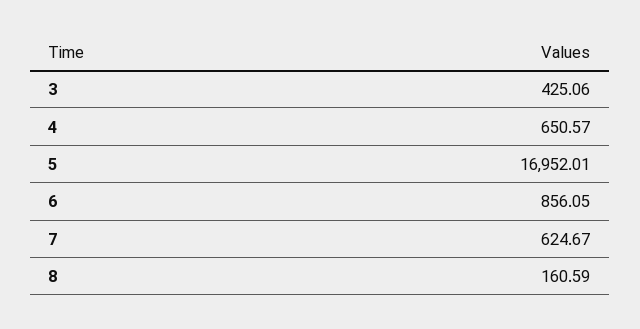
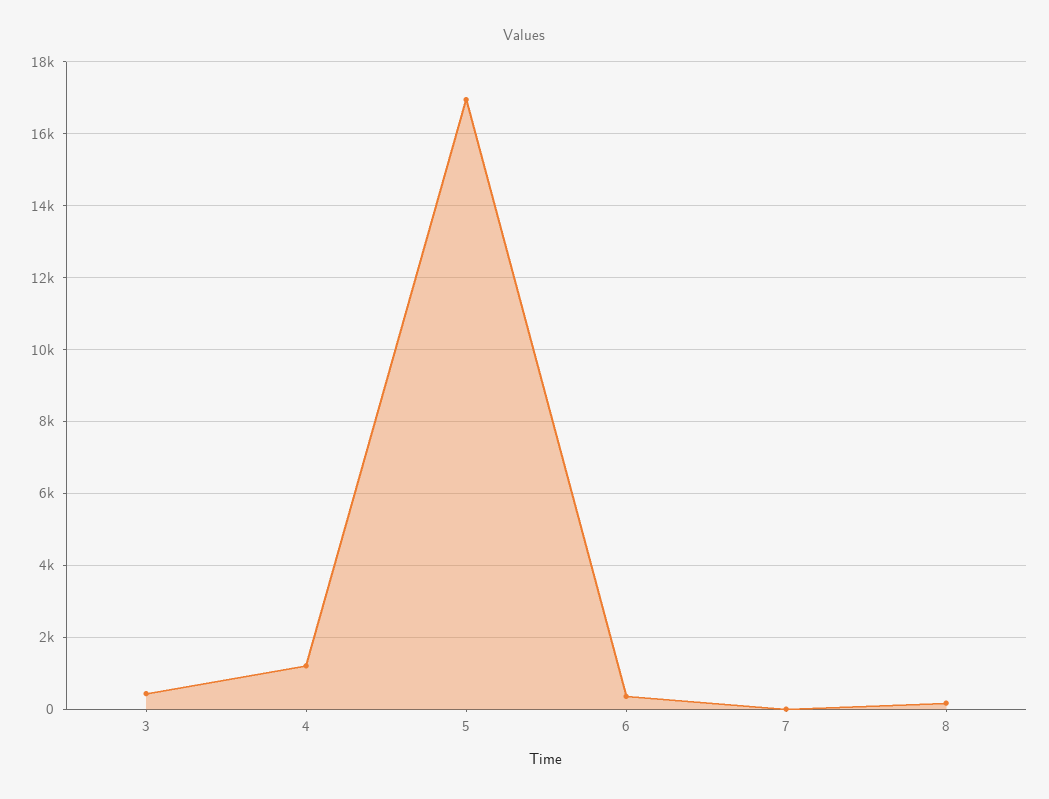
4: 650.57 -> 1200
6: 856.05 -> 400
7: 624.67 -> 0

